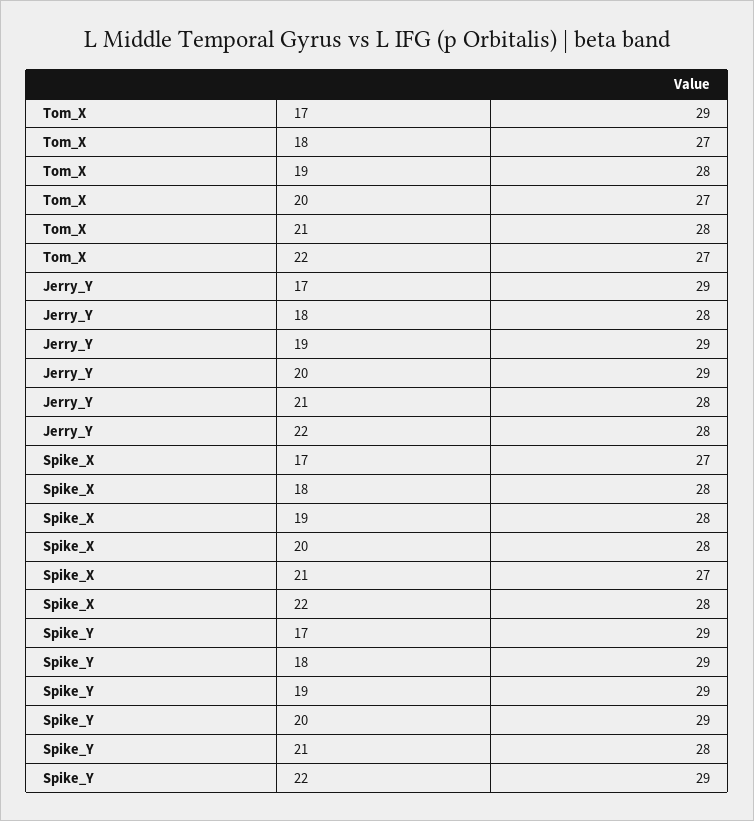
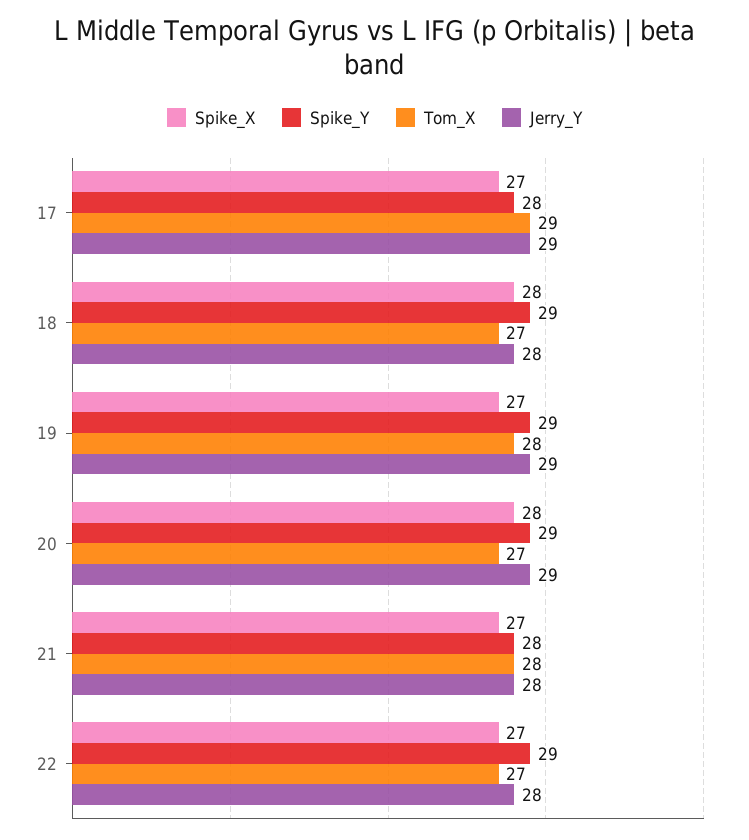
Spike_X, 19: 28 -> 27
Spike_X, 22: 28 -> 27
Spike_Y, 17: 29 -> 28

